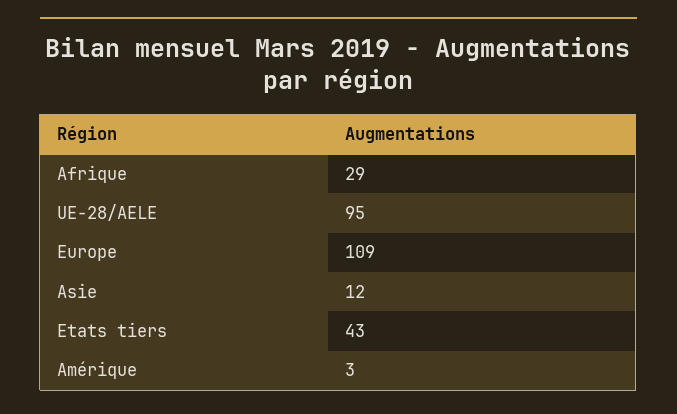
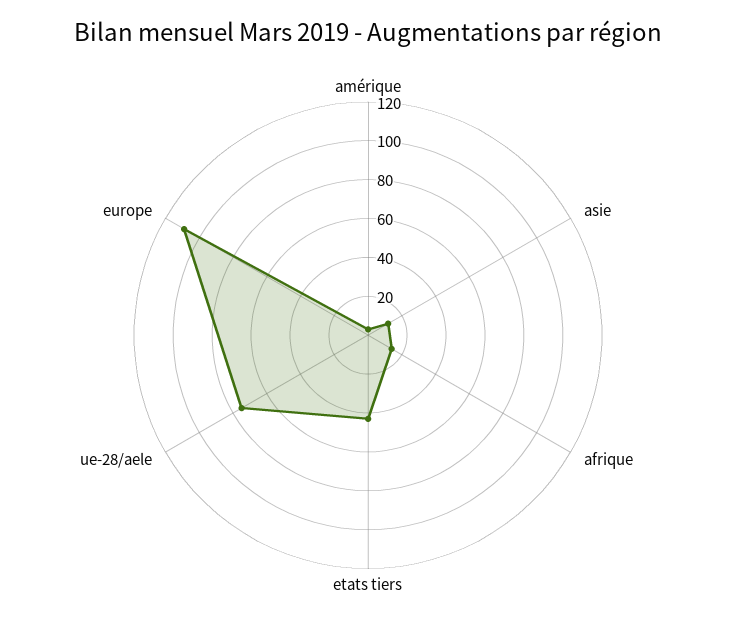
Afrique: 29 -> 15
UE-28/AELE: 95 -> 75

